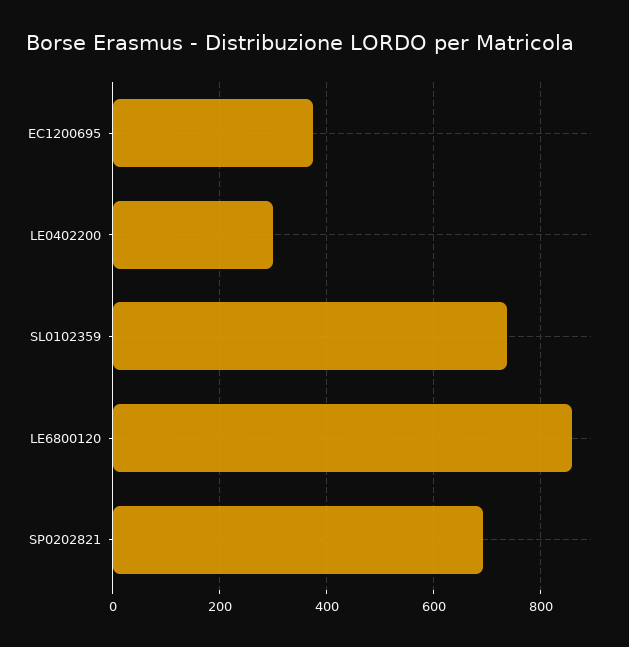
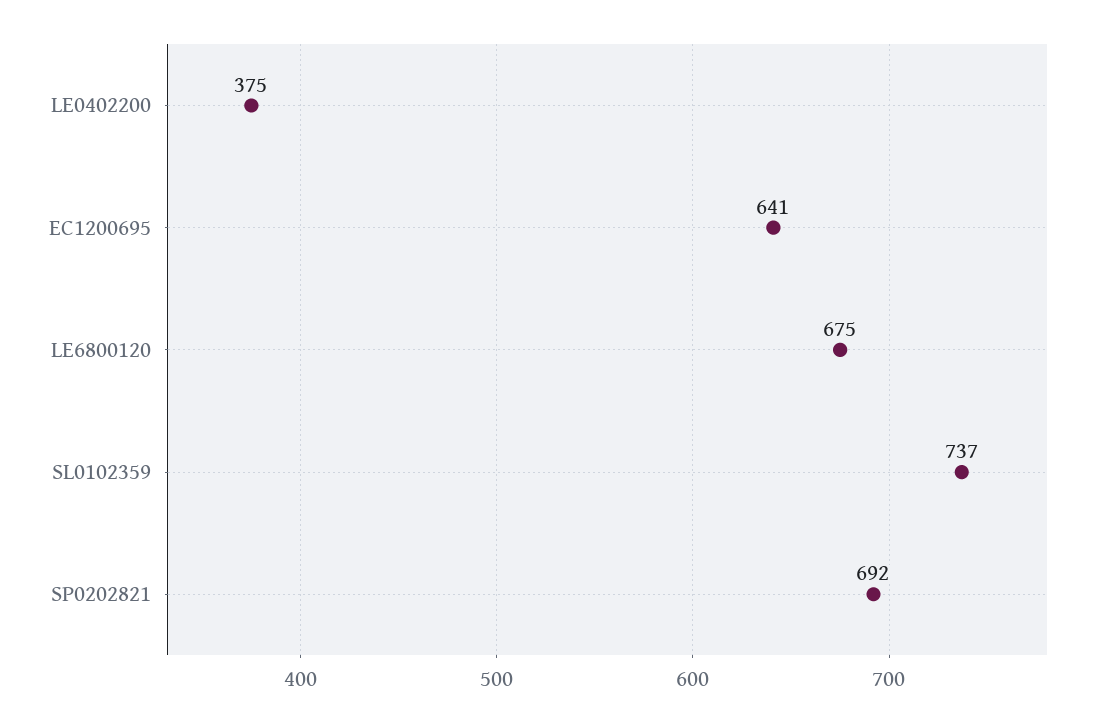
EC1200695: 380 -> 641
LE0402200: 300 -> 375
LE6800120: 860 -> 675

